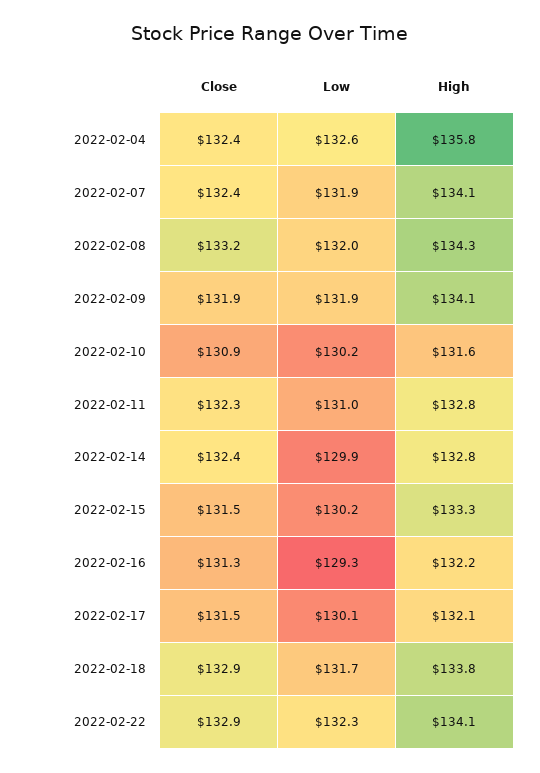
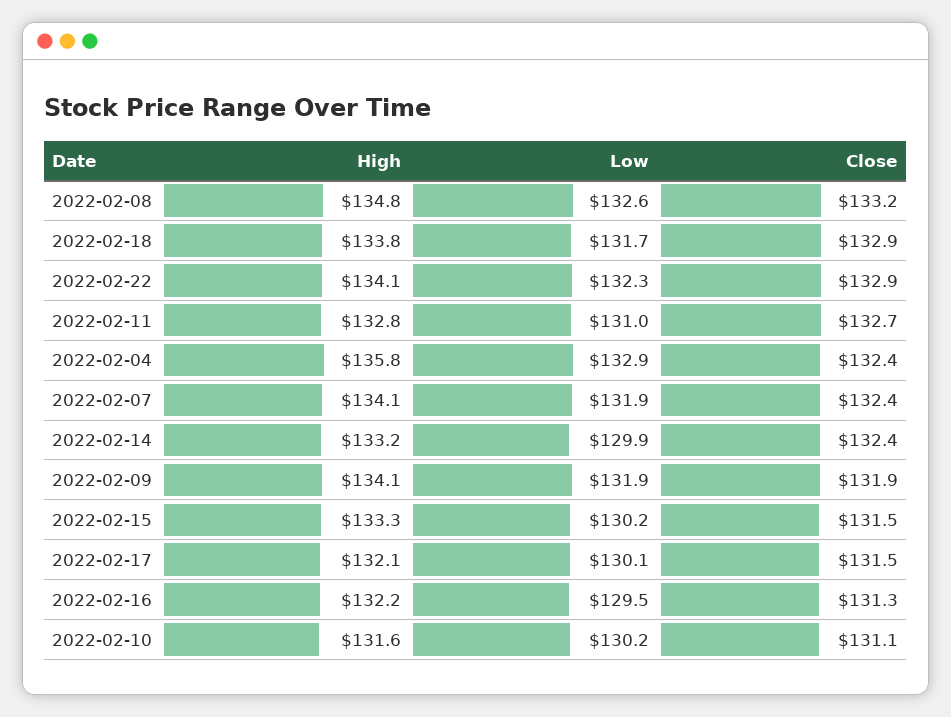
Low, 2022-02-04: 132.6 -> 132.9
Low, 2022-02-08: 132 -> 132.6
High, 2022-02-08: 134.3 -> 134.8
Close, 2022-02-10: 130.9 -> 131.1
Close, 2022-02-11: 132.3 -> 132.7
High, 2022-02-14: 132.8 -> 133.2
Low, 2022-02-16: 129.3 -> 129.5

